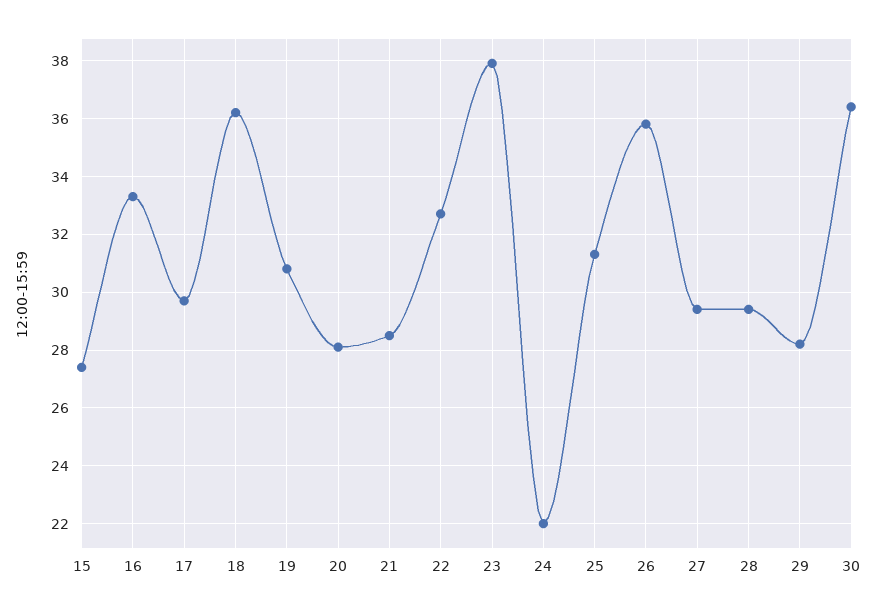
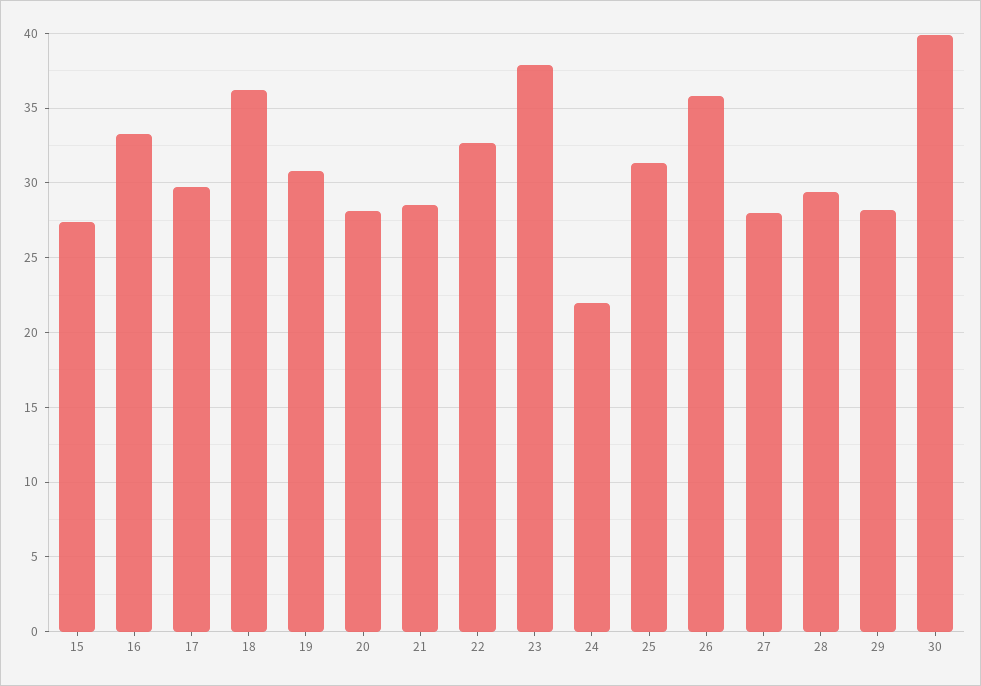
27: 29.5 -> 28
30: 36.5 -> 40

